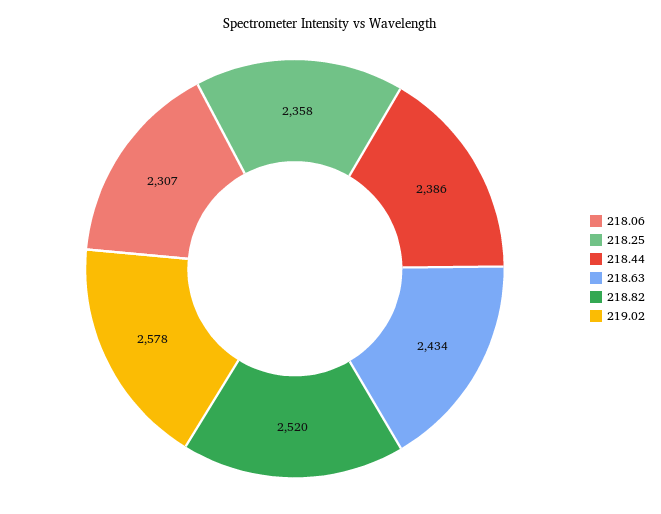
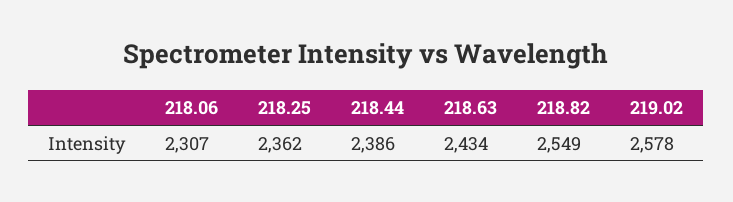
218.25: 2358 -> 2362
218.82: 2520 -> 2549

